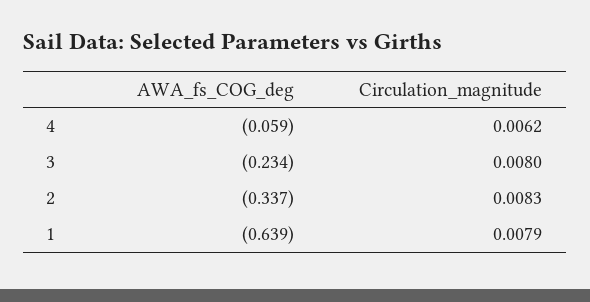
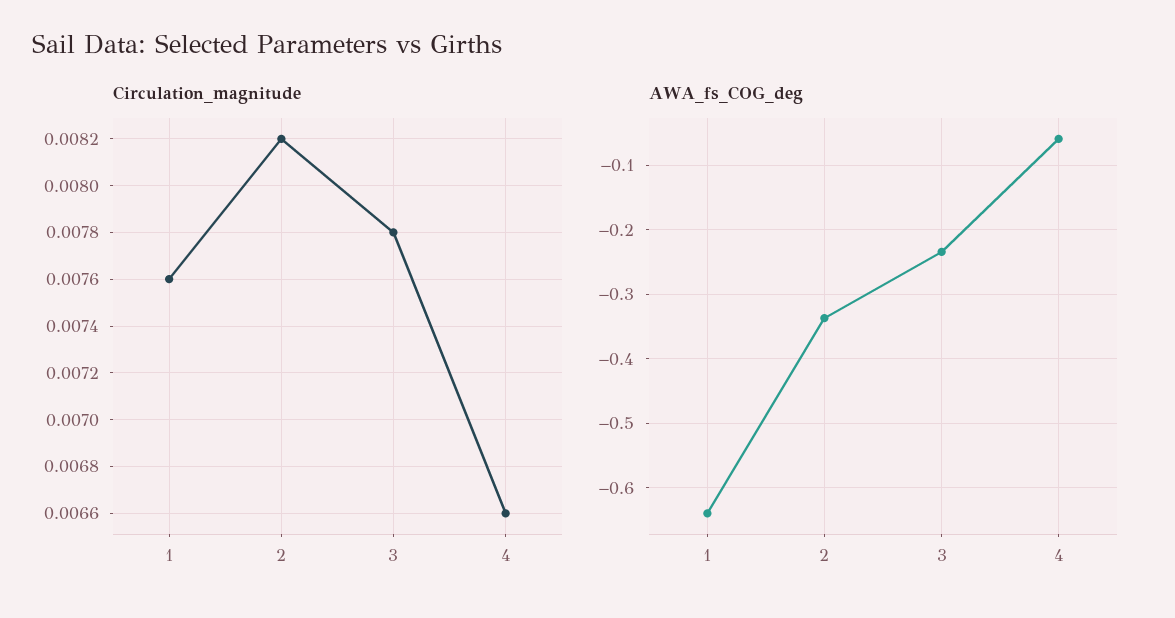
Circulation_magnitude, 4: 0.0062 -> 0.0066
Circulation_magnitude, 3: 0.008 -> 0.0078
Circulation_magnitude, 2: 0.0083 -> 0.0082
Circulation_magnitude, 1: 0.0079 -> 0.0076

